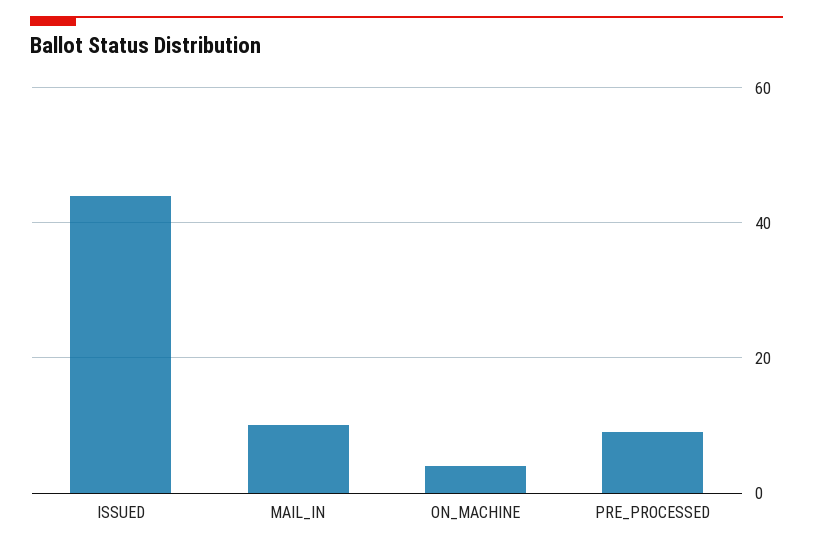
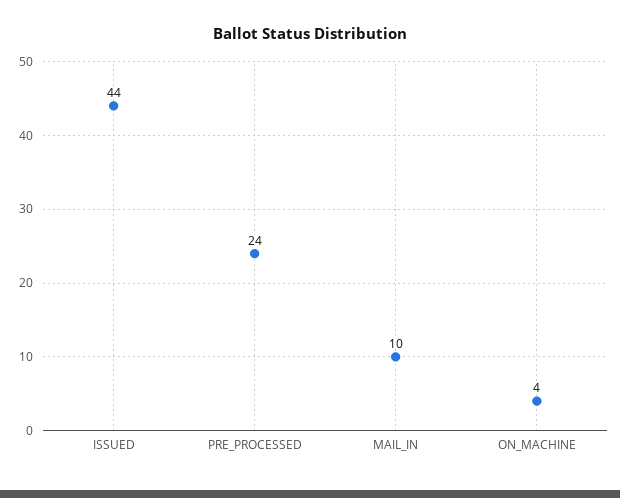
PRE_PROCESSED: 10 -> 24

